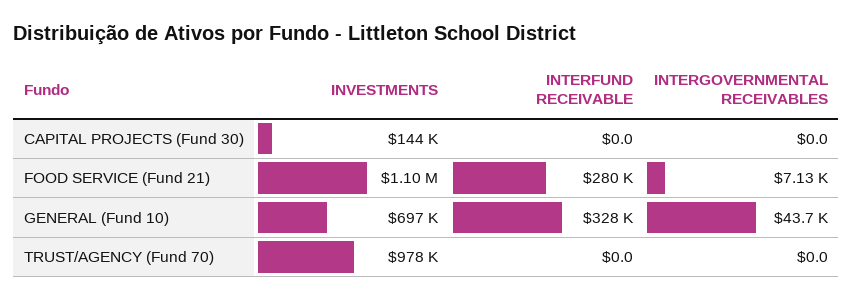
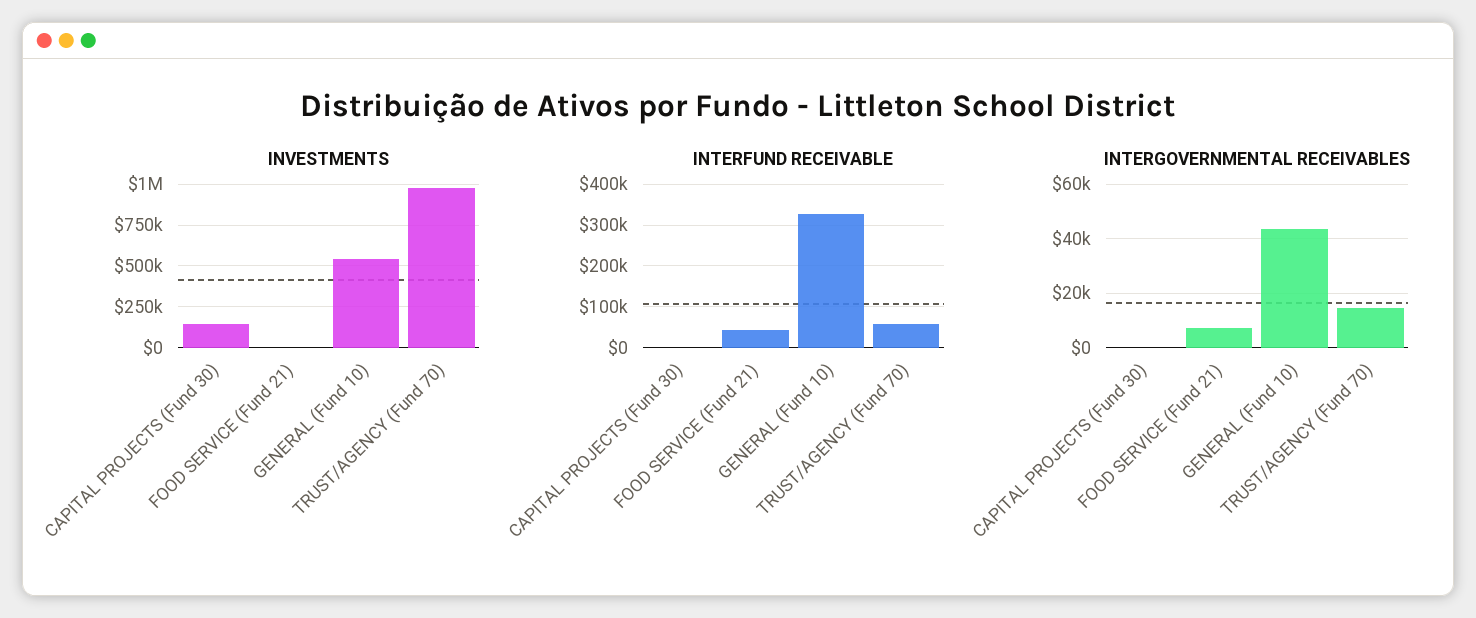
INVESTMENTS, FOOD SERVICE (Fund 21): 1100000 -> 0
INTERFUND RECEIVABLE, FOOD SERVICE (Fund 21): 280000 -> 40000
INVESTMENTS, GENERAL (Fund 10): 697000 -> 550000
INTERFUND RECEIVABLE, TRUST/AGENCY (Fund 70): 0 -> 60000
INTERGOVERNMENTAL RECEIVABLES, TRUST/AGENCY (Fund 70): 0 -> 15000

